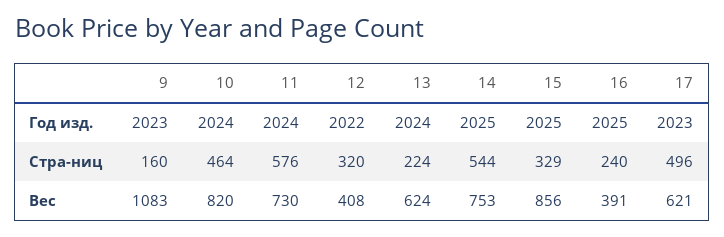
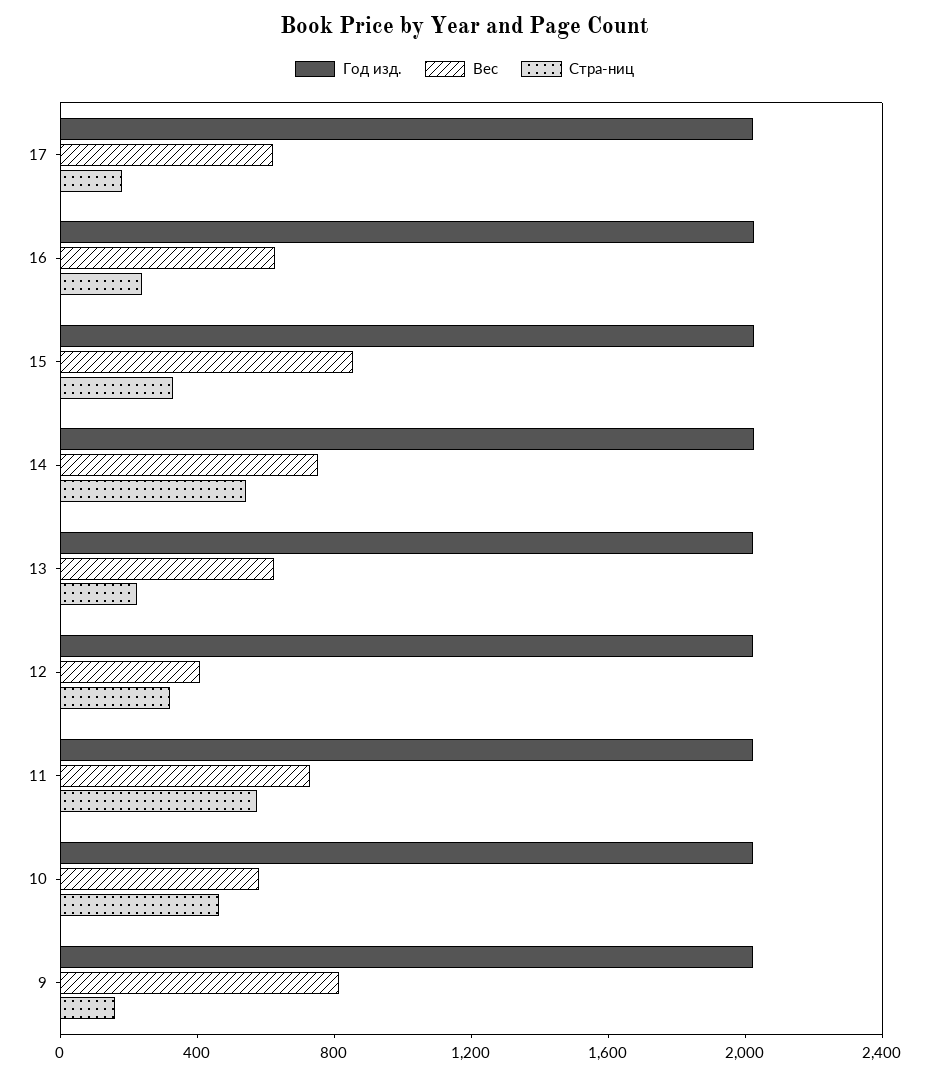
Стра-ниц, 17: 496 -> 200
Вес, 9: 1083 -> 800
Вес, 10: 820 -> 600
Вес, 16: 391 -> 600

